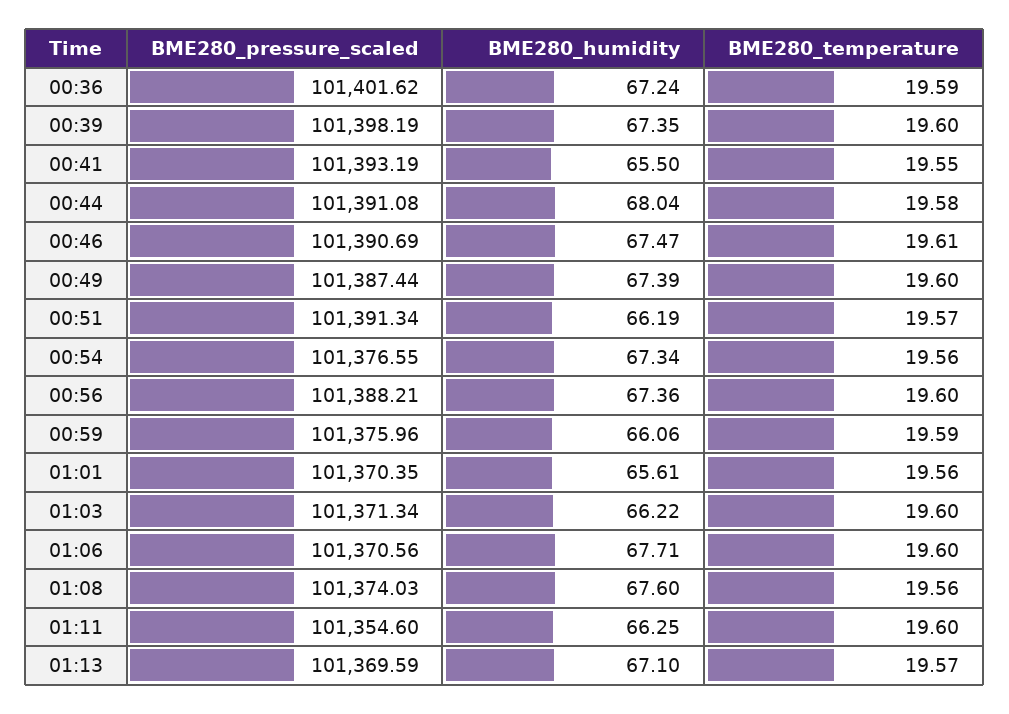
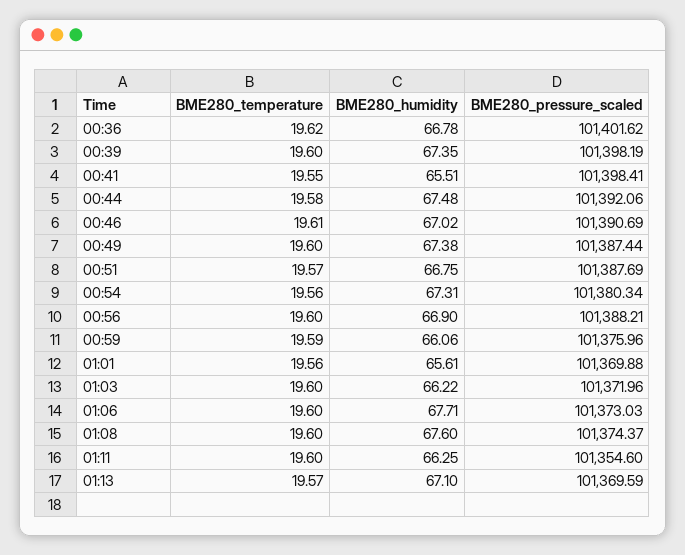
BME280_humidity, 00:36: 67.24 -> 66.78
BME280_temperature, 00:36: 19.59 -> 19.62
BME280_pressure_scaled, 00:41: 101393.19 -> 101398.41
BME280_humidity, 00:41: 65.5 -> 65.51
BME280_pressure_scaled, 00:44: 101391.08 -> 101392.06
BME280_humidity, 00:44: 68.04 -> 67.48
BME280_humidity, 00:46: 67.47 -> 67.02
BME280_humidity, 00:49: 67.39 -> 67.38
BME280_pressure_scaled, 00:51: 101391.34 -> 101387.69
BME280_humidity, 00:51: 66.19 -> 66.75
BME280_pressure_scaled, 00:54: 101376.55 -> 101380.34
BME280_humidity, 00:54: 67.34 -> 67.31
BME280_humidity, 00:56: 67.36 -> 66.9
BME280_pressure_scaled, 01:01: 101370.35 -> 101369.88
BME280_pressure_scaled, 01:03: 101371.34 -> 101371.96
BME280_pressure_scaled, 01:06: 101370.56 -> 101373.03
BME280_pressure_scaled, 01:08: 101374.03 -> 101374.37
BME280_temperature, 01:08: 19.56 -> 19.6

